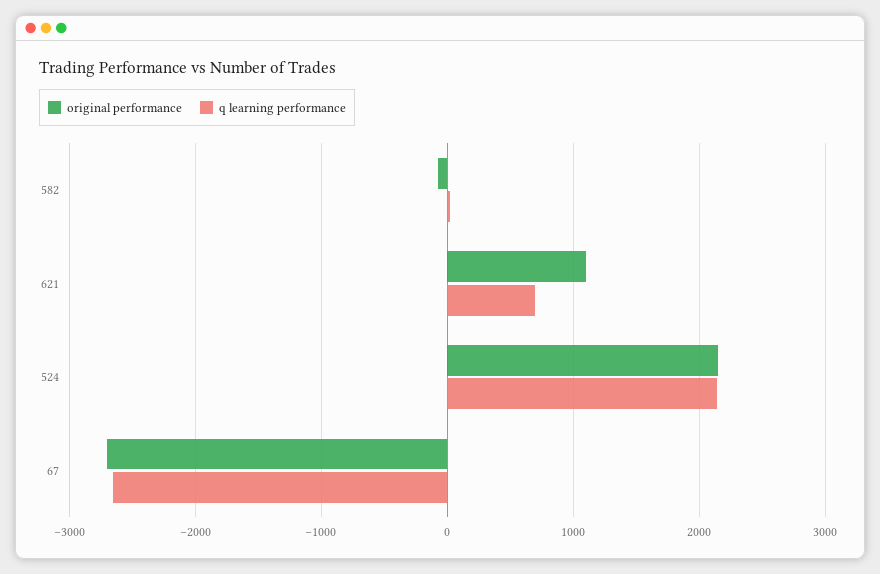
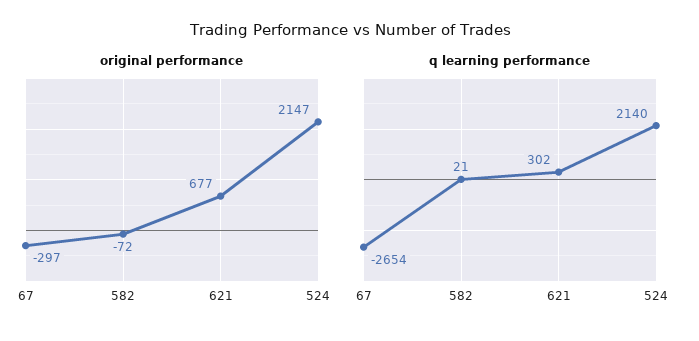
original performance, 621: 1100 -> 677
q learning performance, 621: 700 -> 302
original performance, 67: -2700 -> -297

